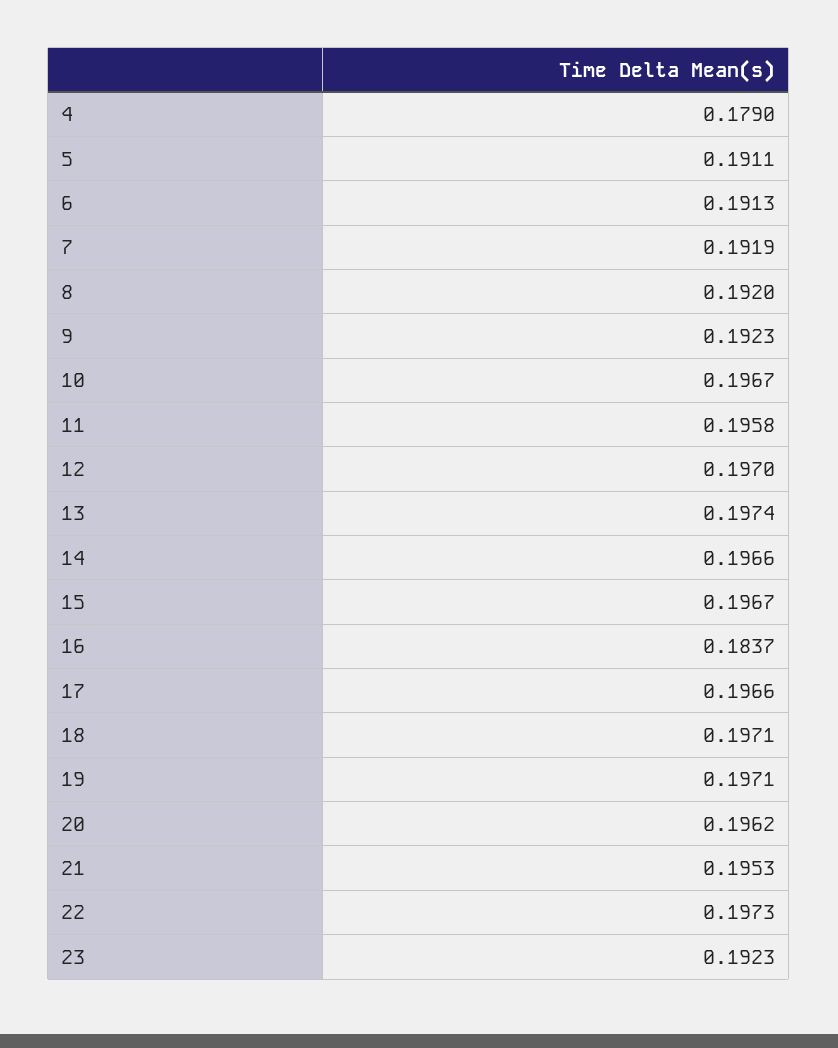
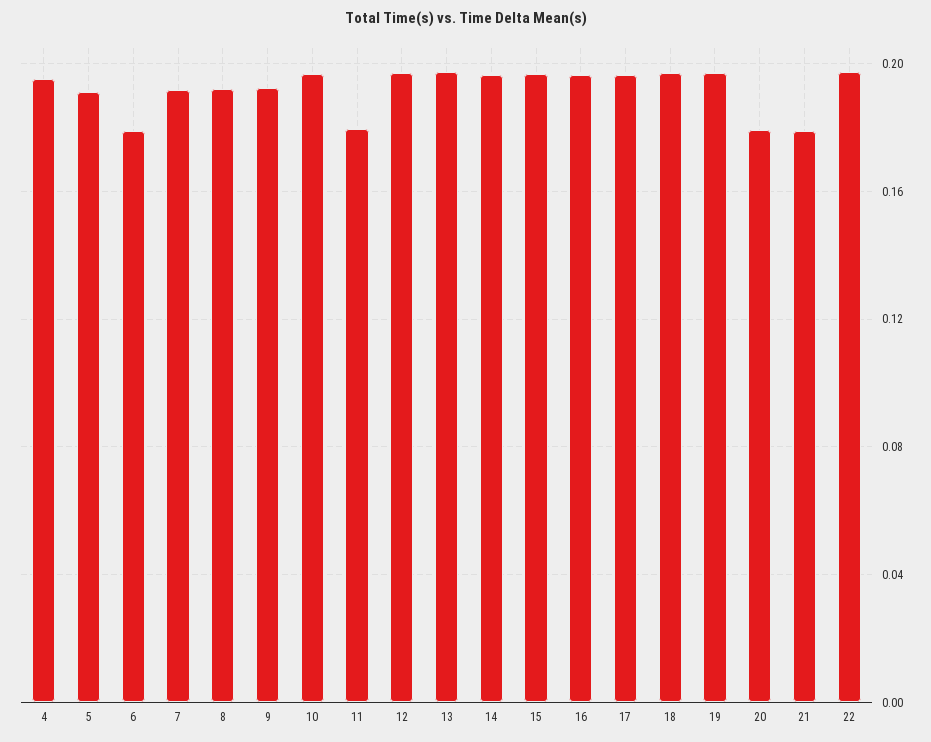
4: 0.179 -> 0.195
6: 0.1913 -> 0.18
11: 0.1958 -> 0.18
16: 0.1837 -> 0.195
20: 0.1962 -> 0.18
21: 0.1953 -> 0.18
23: 0.1923 -> none

